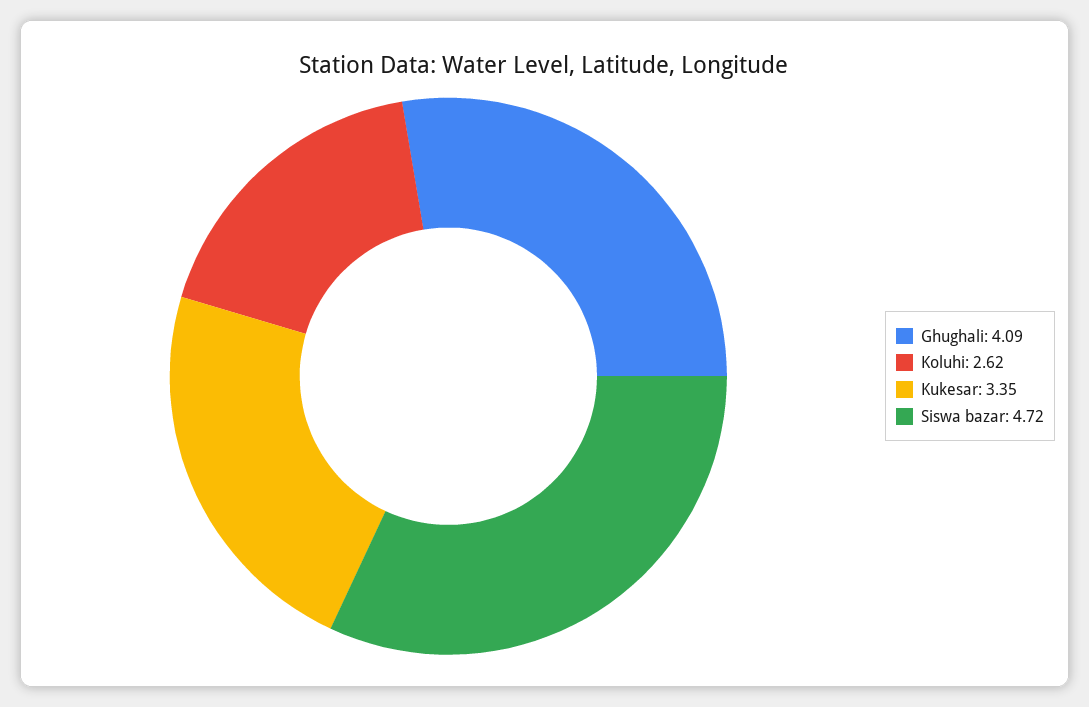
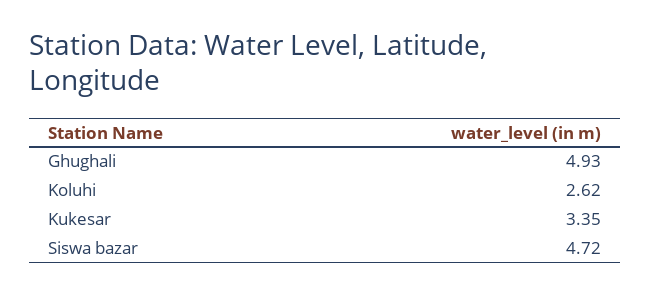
Ghughali: 4.09 -> 4.93

